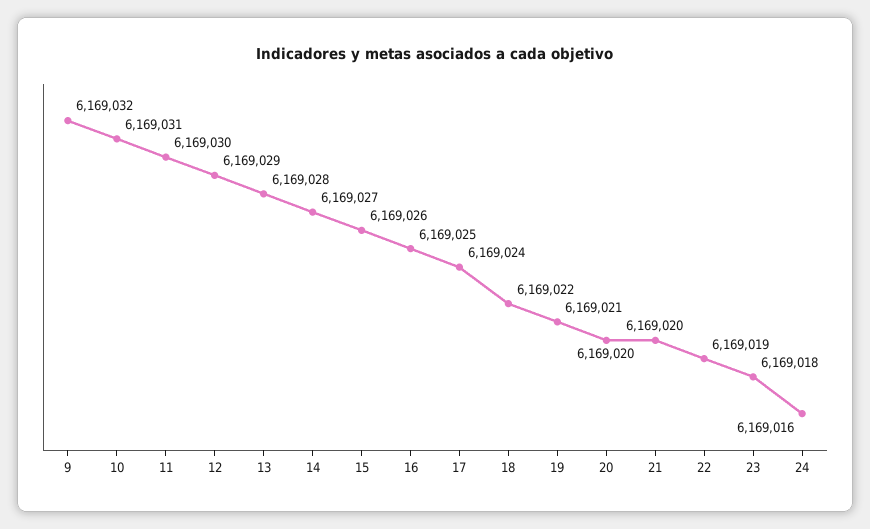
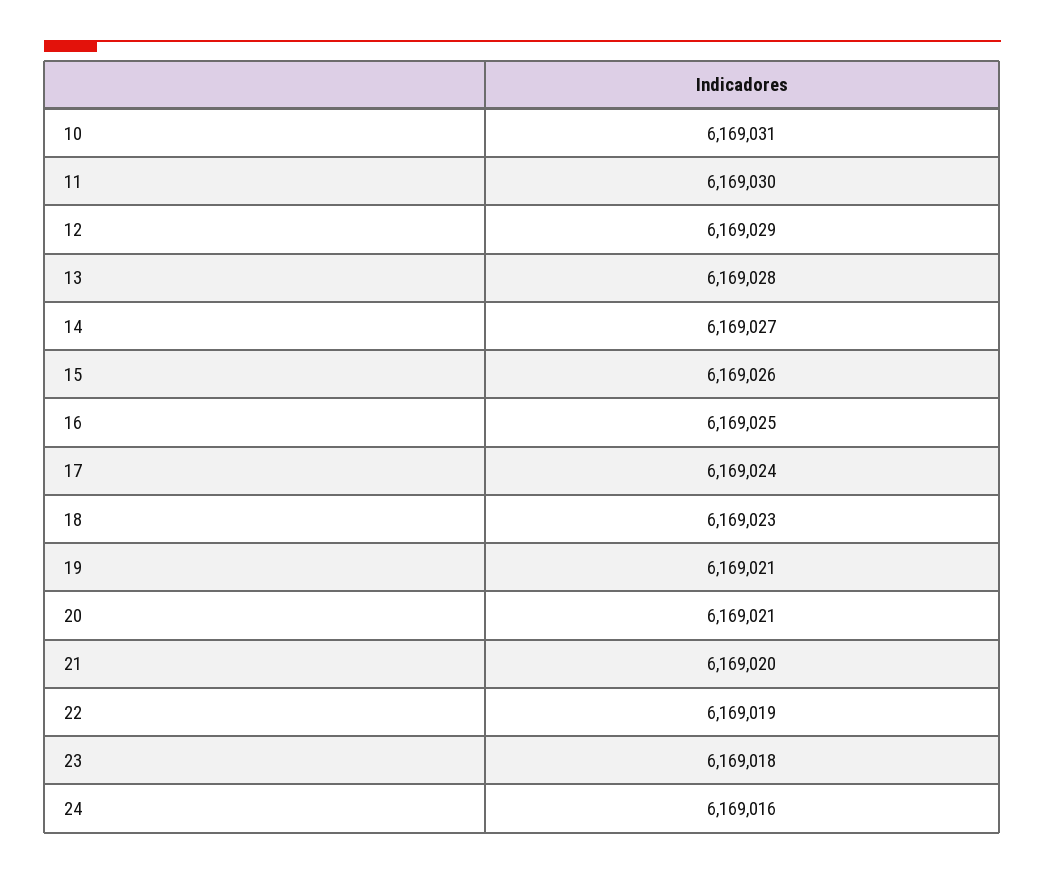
9: 6169032 -> none
18: 6169022 -> 6169023
20: 6169020 -> 6169021

